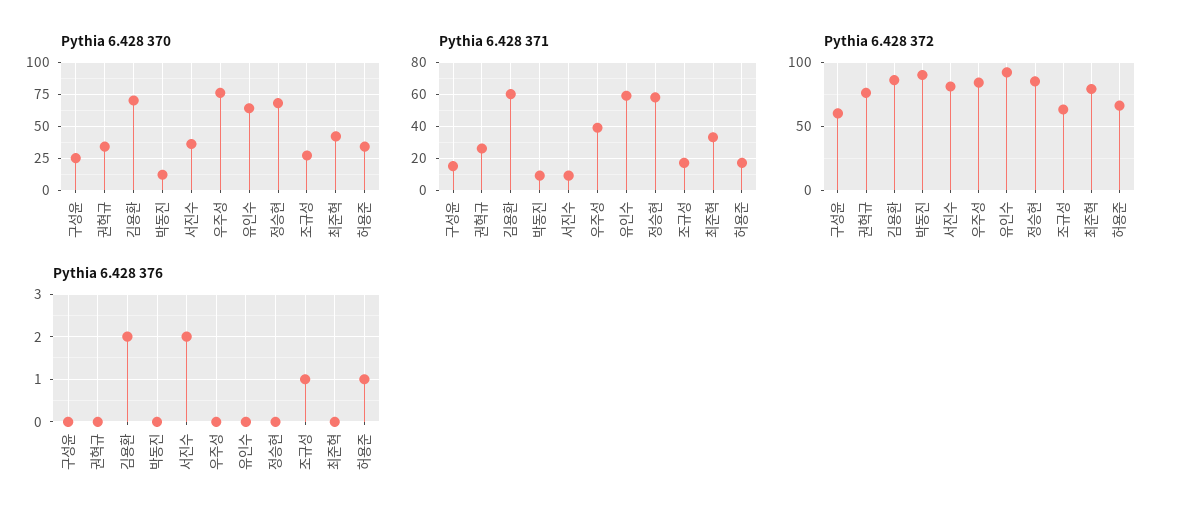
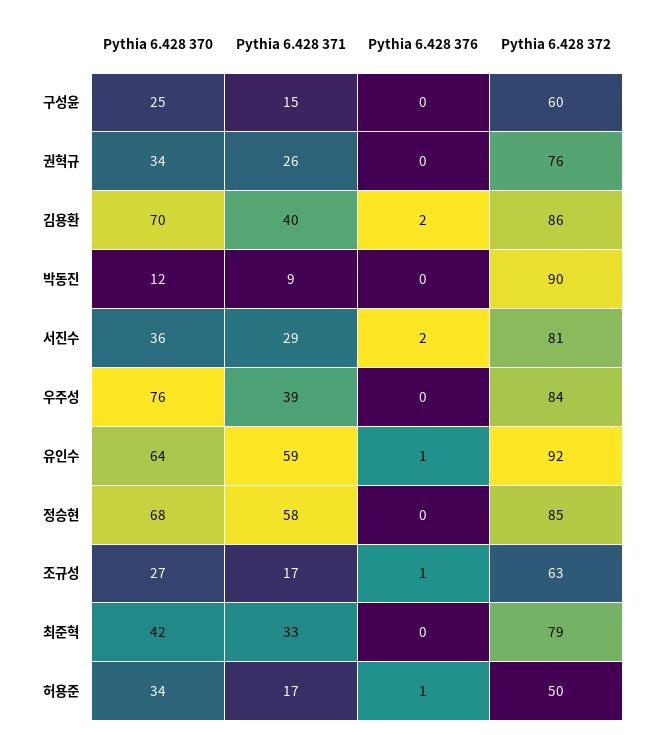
Pythia 6.428 371, 김용환: 60 -> 40
Pythia 6.428 371, 서진수: 10 -> 29
Pythia 6.428 372, 허용준: 65 -> 50
Pythia 6.428 376, 유인수: 0 -> 1

